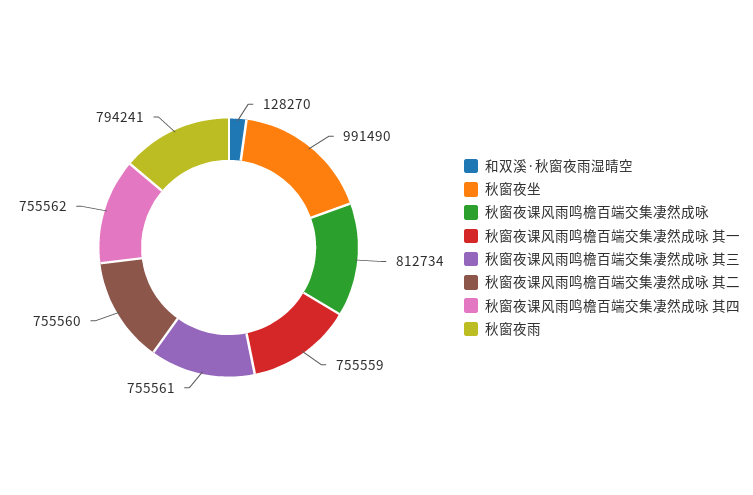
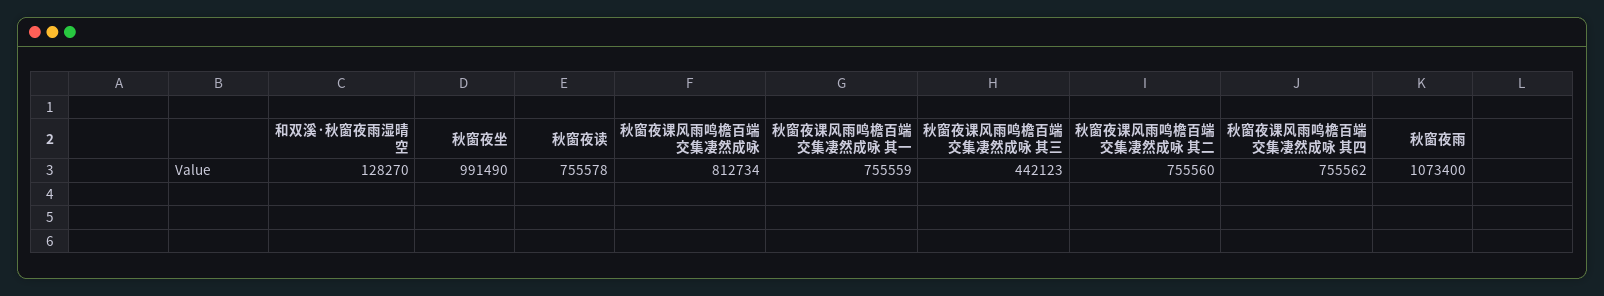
秋窗夜课风雨鸣檐百端交集凄然成咏 其三: 755561 -> 442123
秋窗夜雨: 794241 -> 1073400
秋窗夜读: none -> 755578

